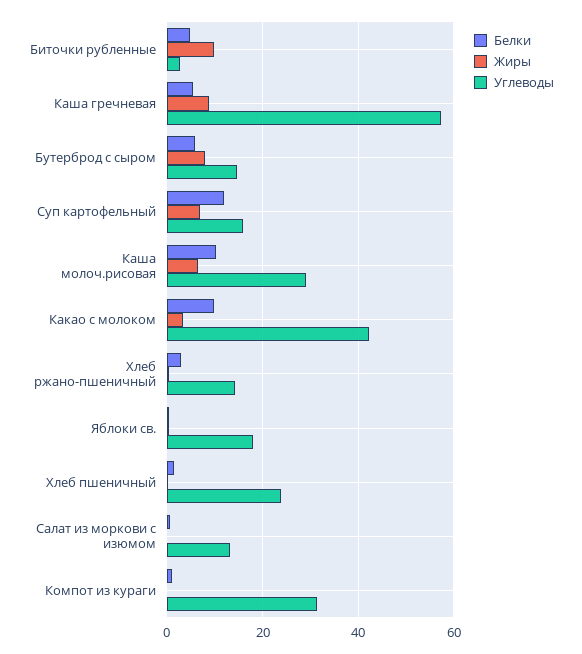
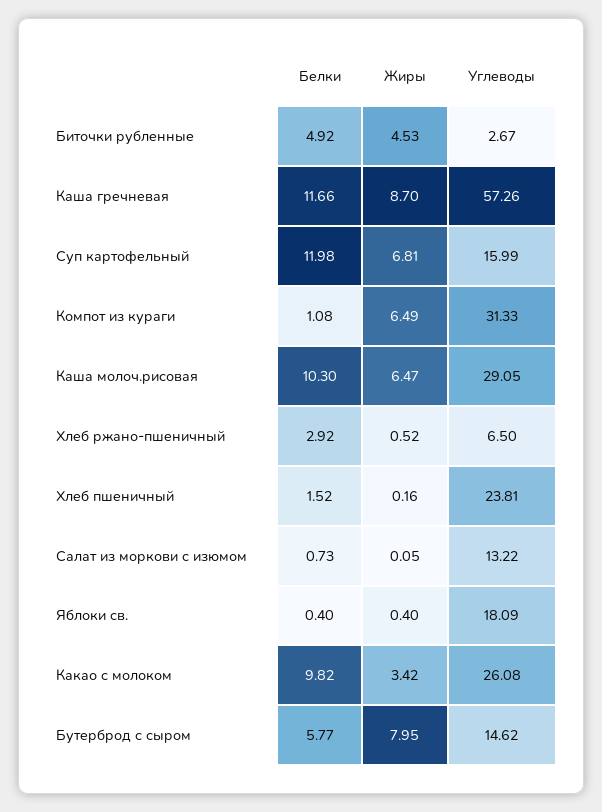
Жиры, Биточки рубленные: 10 -> 4.53
Белки, Каша гречневая: 6 -> 11.66
Углеводы, Какао с молоком: 42 -> 26.08
Углеводы, Хлеб ржано-пшеничный: 14 -> 6.5
Жиры, Компот из кураги: 0 -> 6.49

